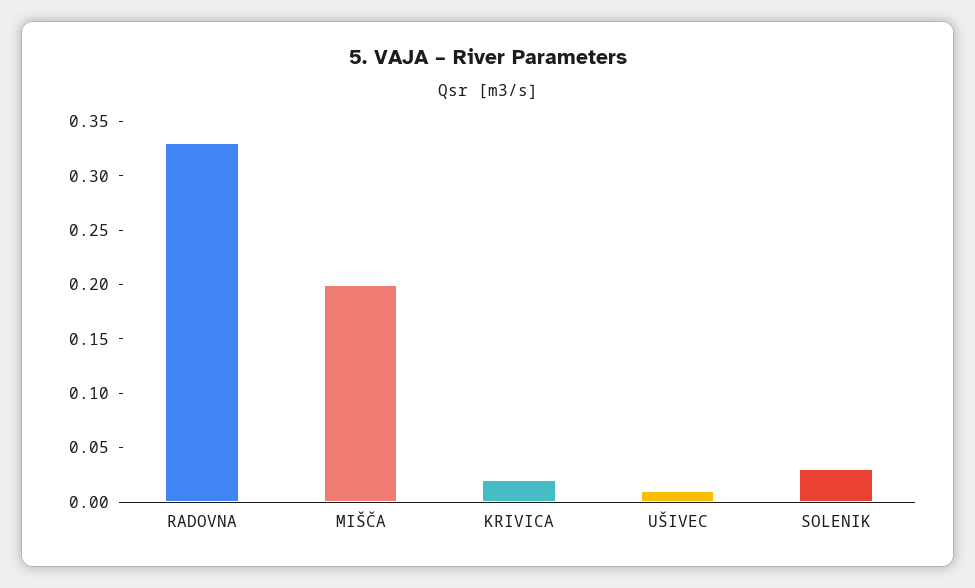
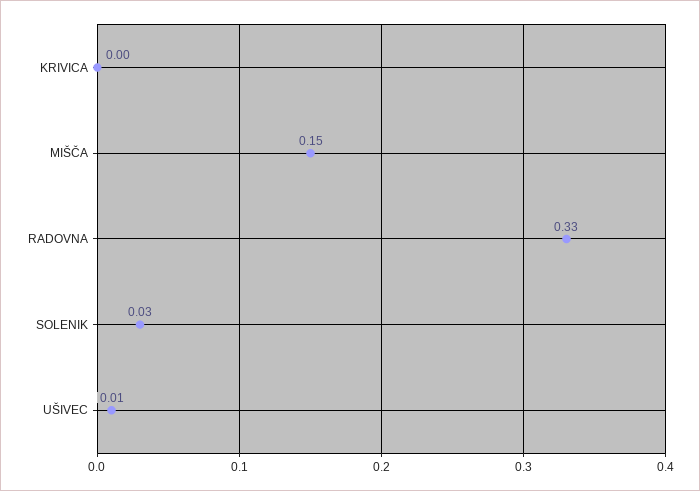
MIŠČA: 0.2 -> 0.15
KRIVICA: 0.02 -> 0

